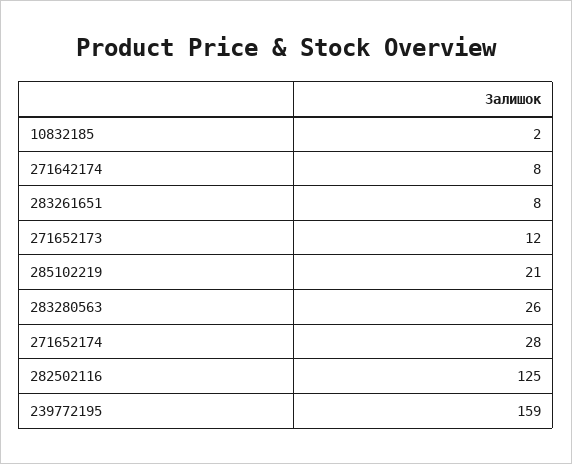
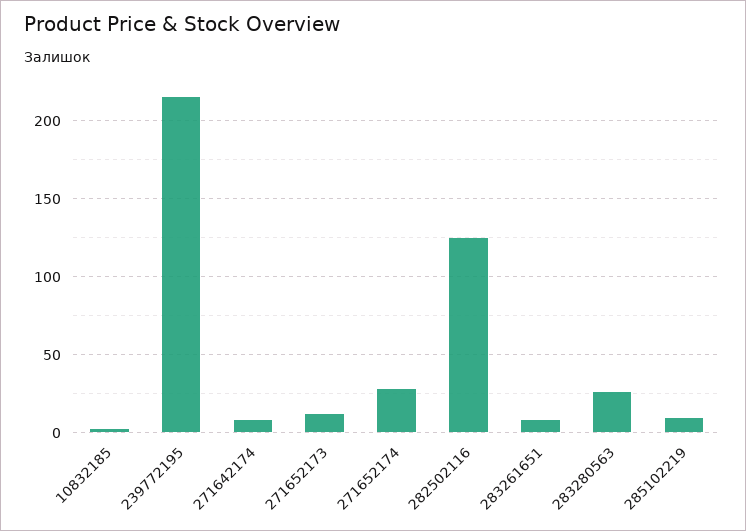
285102219: 21 -> 10
239772195: 159 -> 215

